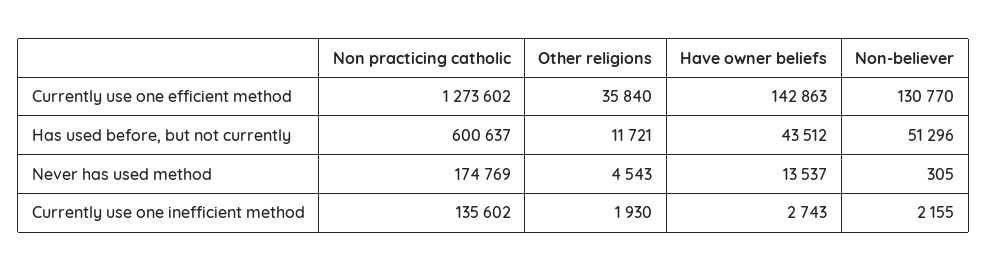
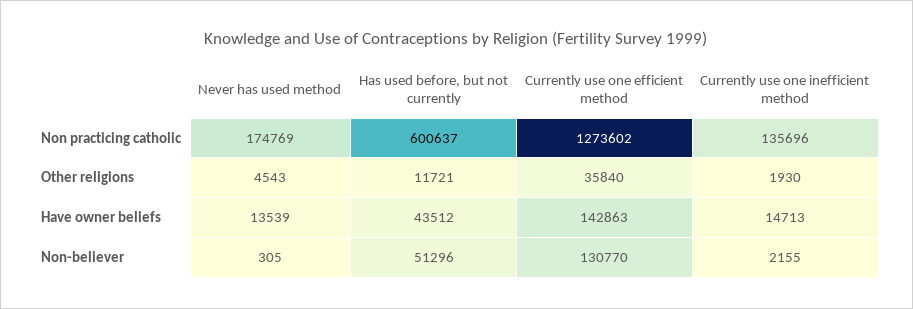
Have owner beliefs, Never has used method: 13537 -> 13539
Non practicing catholic, Currently use one inefficient method: 135602 -> 135696
Have owner beliefs, Currently use one inefficient method: 2743 -> 14713

